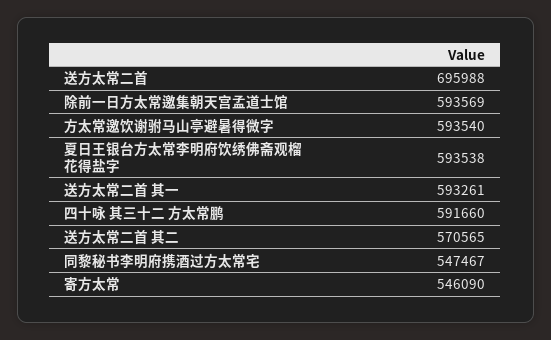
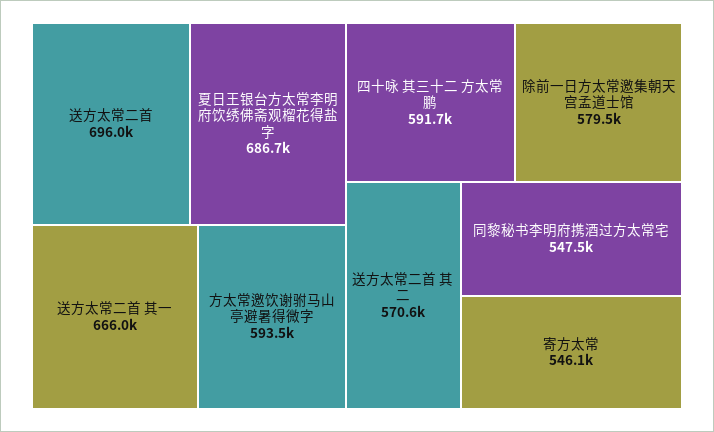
除前一日方太常邀集朝天宫孟道士馆: 593569 -> 579500
夏日王银台方太常李明府饮绣佛斋观榴花得盐字: 593538 -> 686700
送方太常二首 其一: 593261 -> 666000

